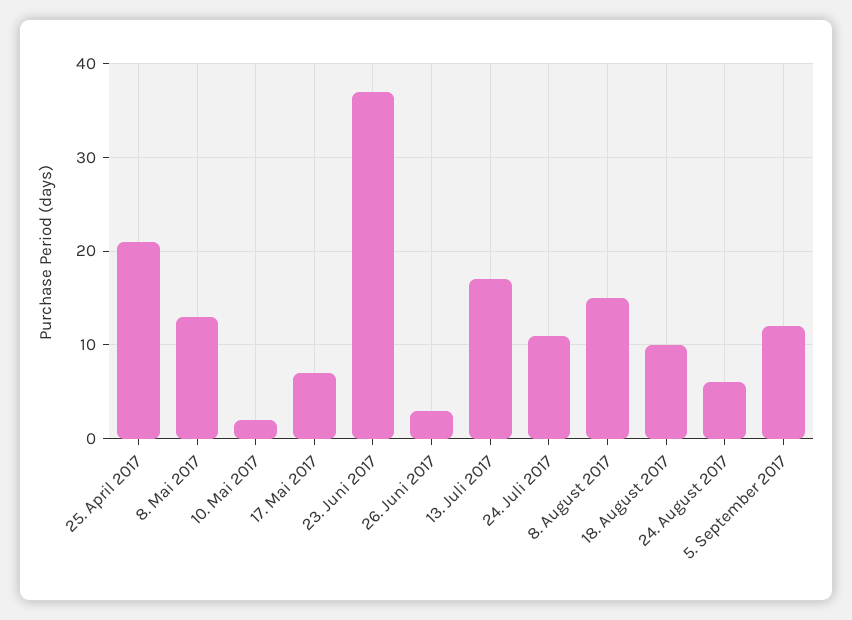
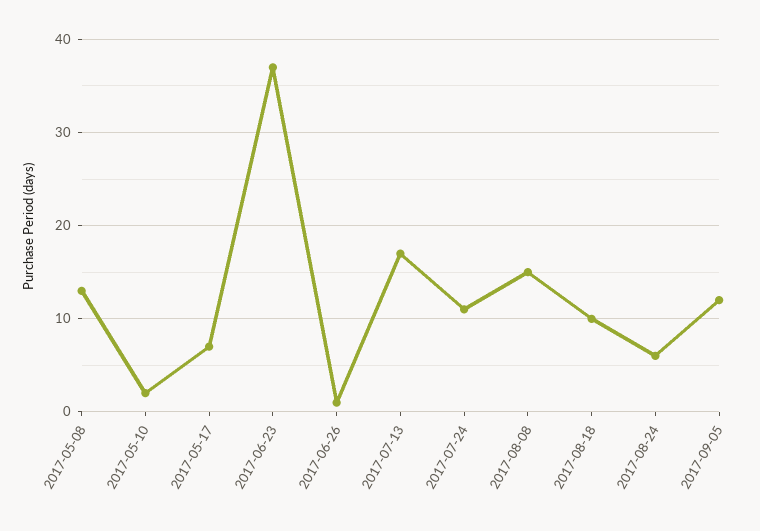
25. April 2017: 21 -> none
26. Juni 2017: 3 -> 1

